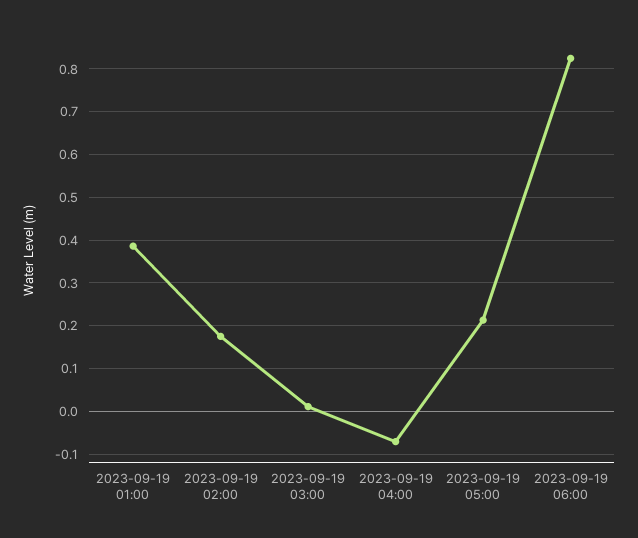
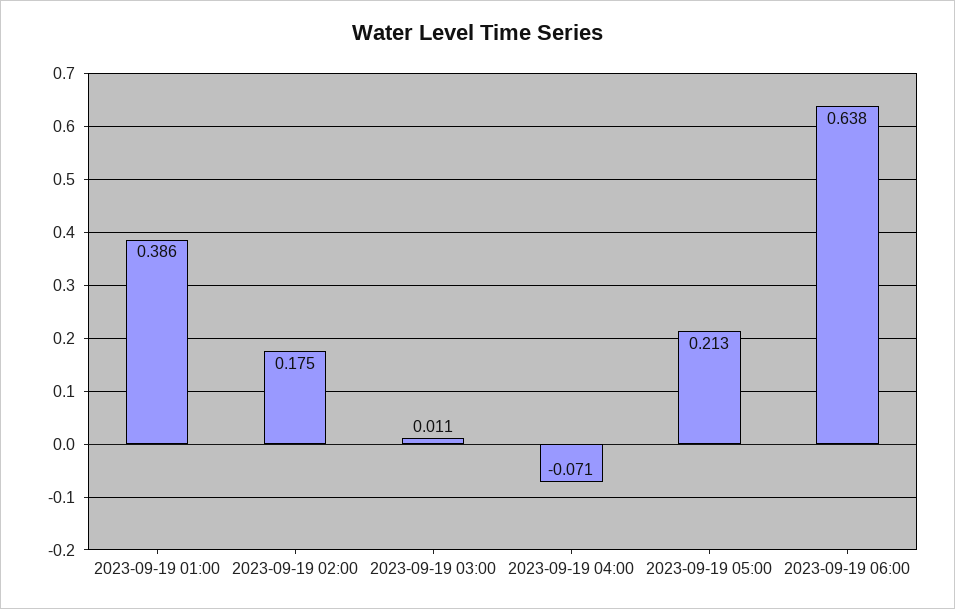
2023-09-19 06:00: 0.82 -> 0.638

